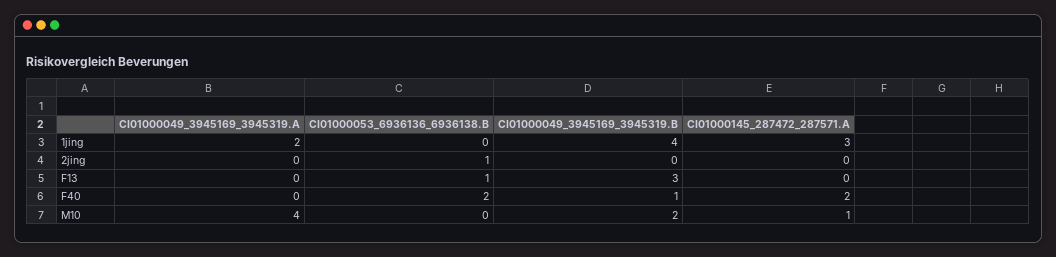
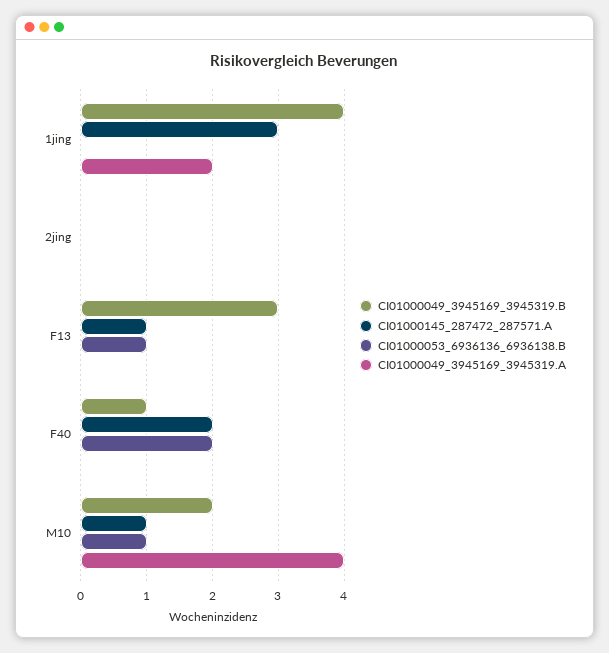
CI01000053_6936136_6936138.B, 2jing: 1 -> 0
CI01000145_287472_287571.A, F13: 0 -> 1
CI01000053_6936136_6936138.B, M10: 0 -> 1

